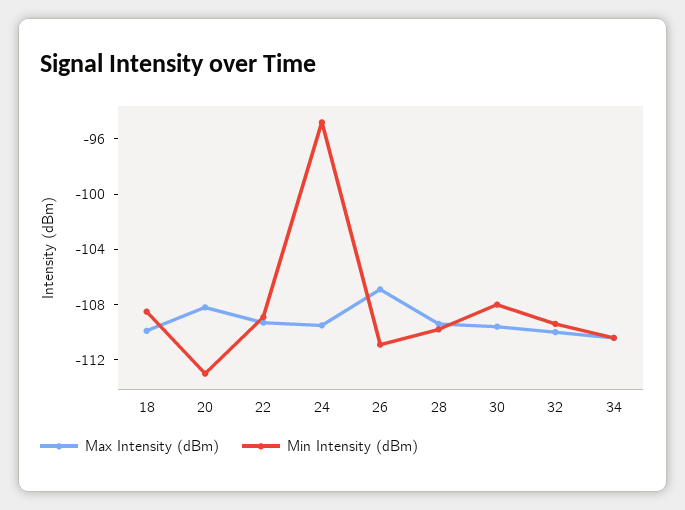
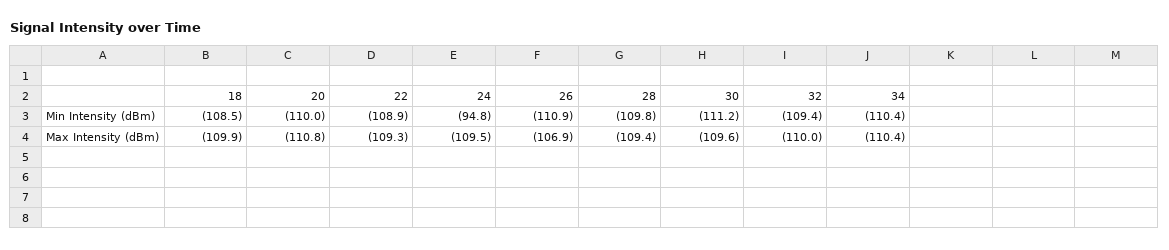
Max Intensity (dBm), 20: -108 -> -110.8
Min Intensity (dBm), 20: -113 -> -110
Min Intensity (dBm), 30: -108 -> -111.2

